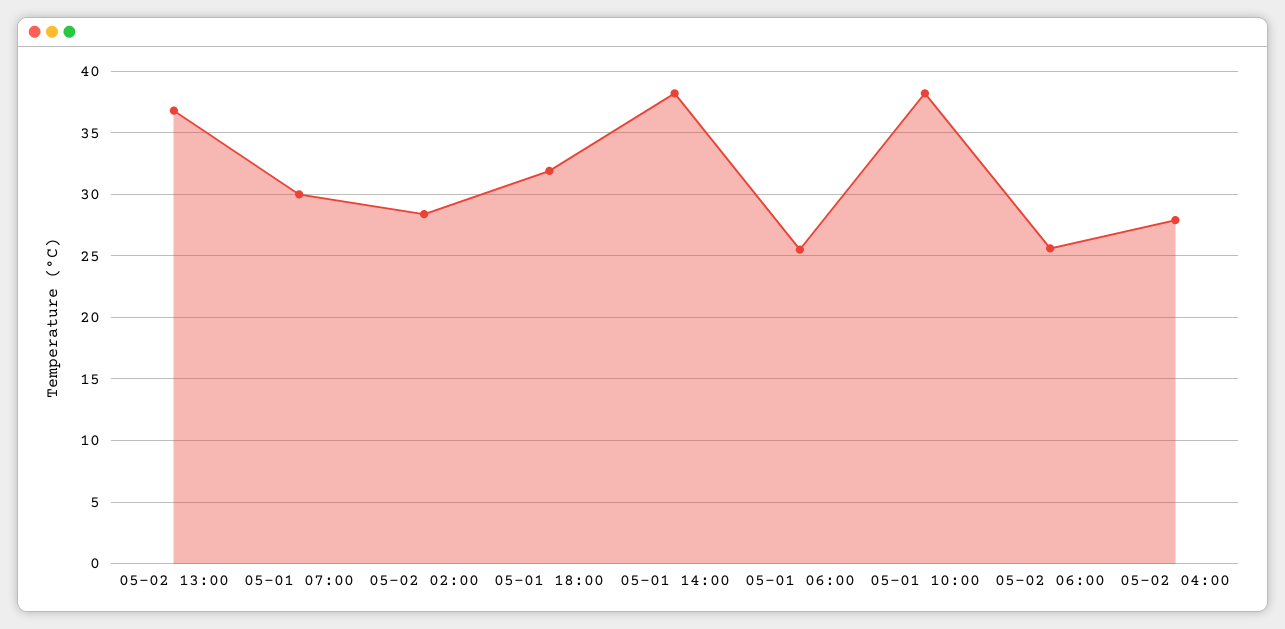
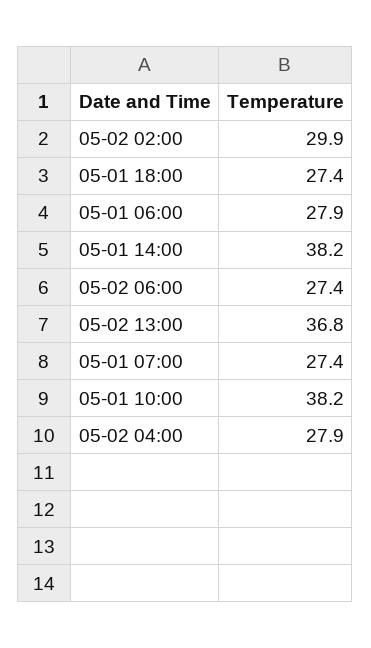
05-01 07:00: 30 -> 27.4
05-02 02:00: 28.5 -> 29.9
05-01 18:00: 32 -> 27.4
05-01 06:00: 25.5 -> 27.9
05-02 06:00: 25.5 -> 27.4

